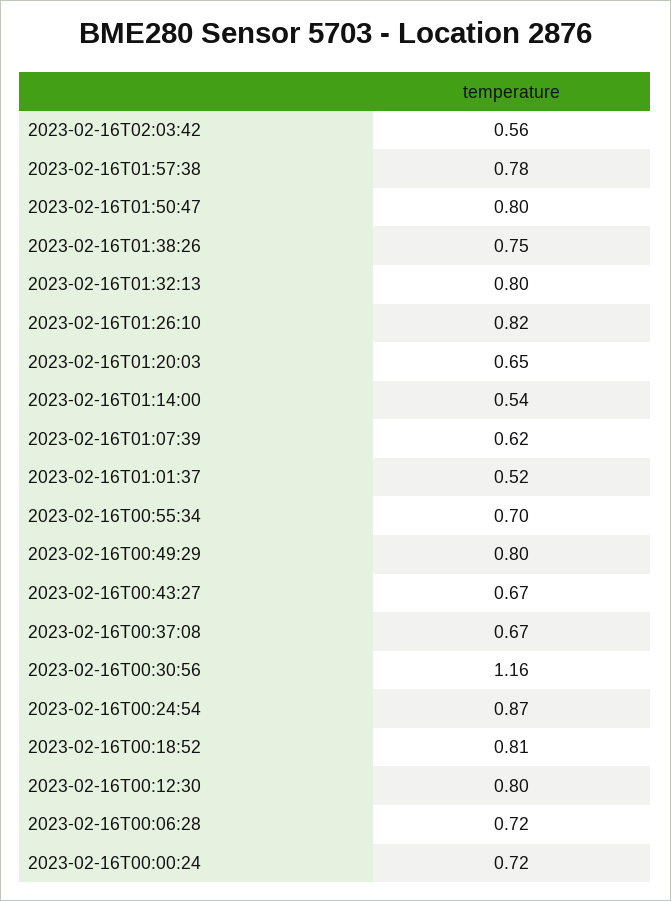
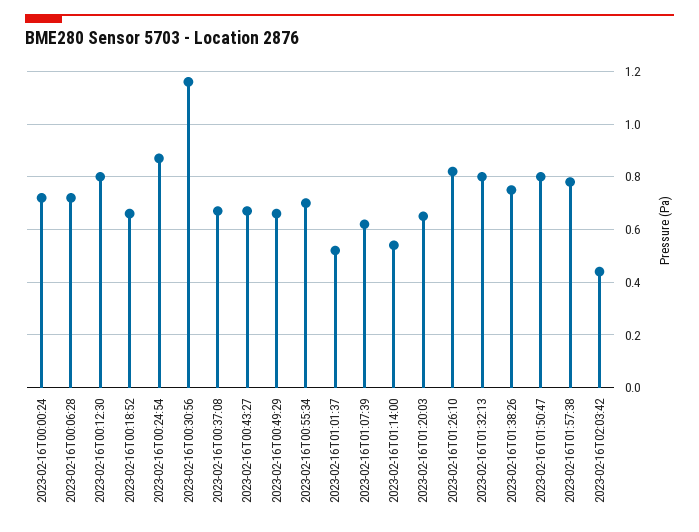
2023-02-16T02:03:42: 0.56 -> 0.45
2023-02-16T00:49:29: 0.8 -> 0.65
2023-02-16T00:18:52: 0.81 -> 0.65

